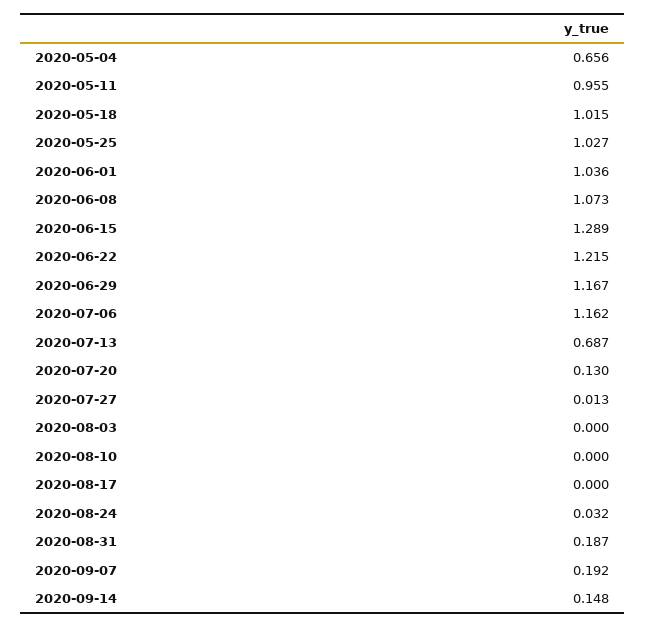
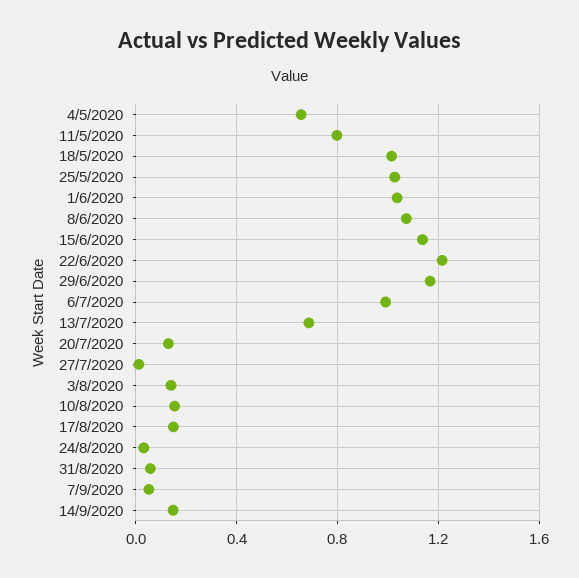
2020-05-11: 0.955 -> 0.8
2020-06-15: 1.289 -> 1.15
2020-07-06: 1.162 -> 1
2020-08-03: 0 -> 0.15
2020-08-10: 0 -> 0.15
2020-08-17: 0 -> 0.15
2020-08-31: 0.187 -> 0.05
2020-09-07: 0.192 -> 0.05

